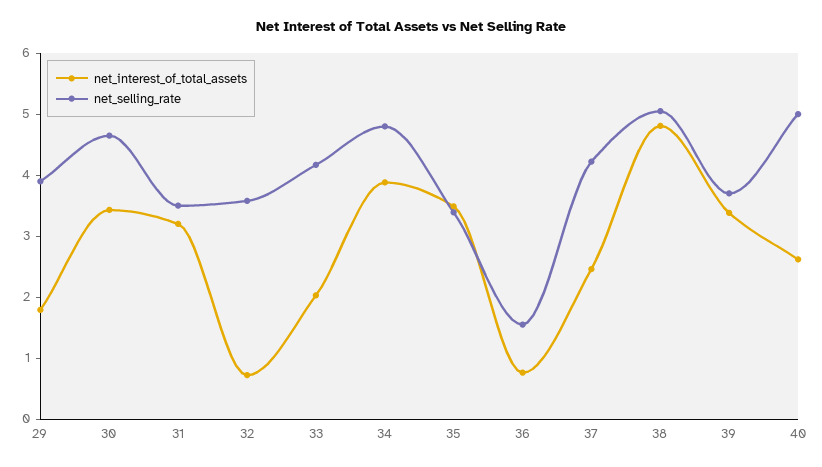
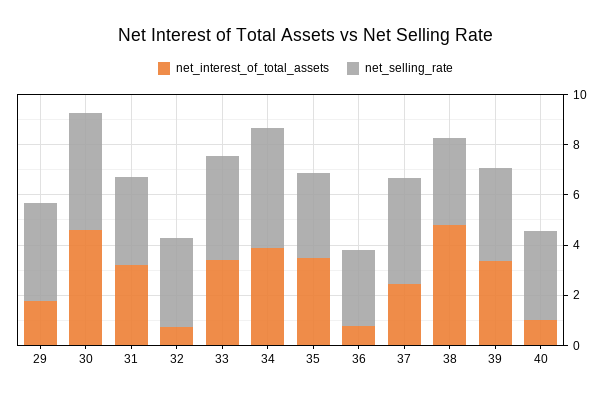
net_interest_of_total_assets, 30: 3.4 -> 4.5
net_interest_of_total_assets, 33: 2 -> 3.5
net_selling_rate, 36: 1.6 -> 3
net_selling_rate, 38: 5 -> 3.5
net_interest_of_total_assets, 40: 2.6 -> 1
net_selling_rate, 40: 5 -> 3.5

